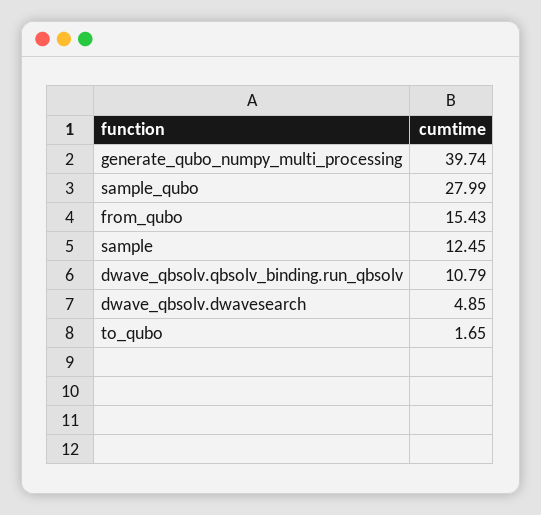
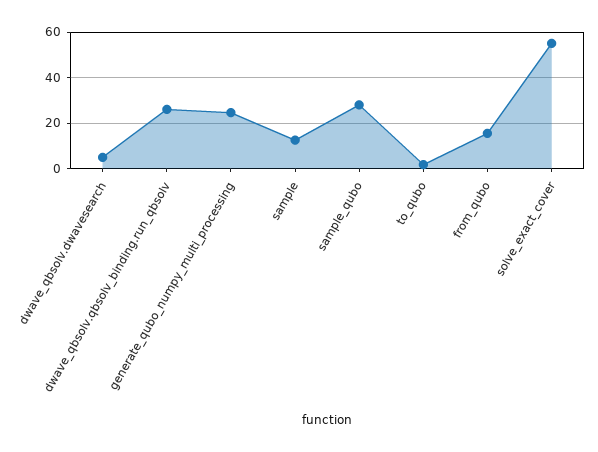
generate_qubo_numpy_multi_processing: 39.74 -> 25
dwave_qbsolv.qbsolv_binding.run_qbsolv: 10.79 -> 25
solve_exact_cover: none -> 55

